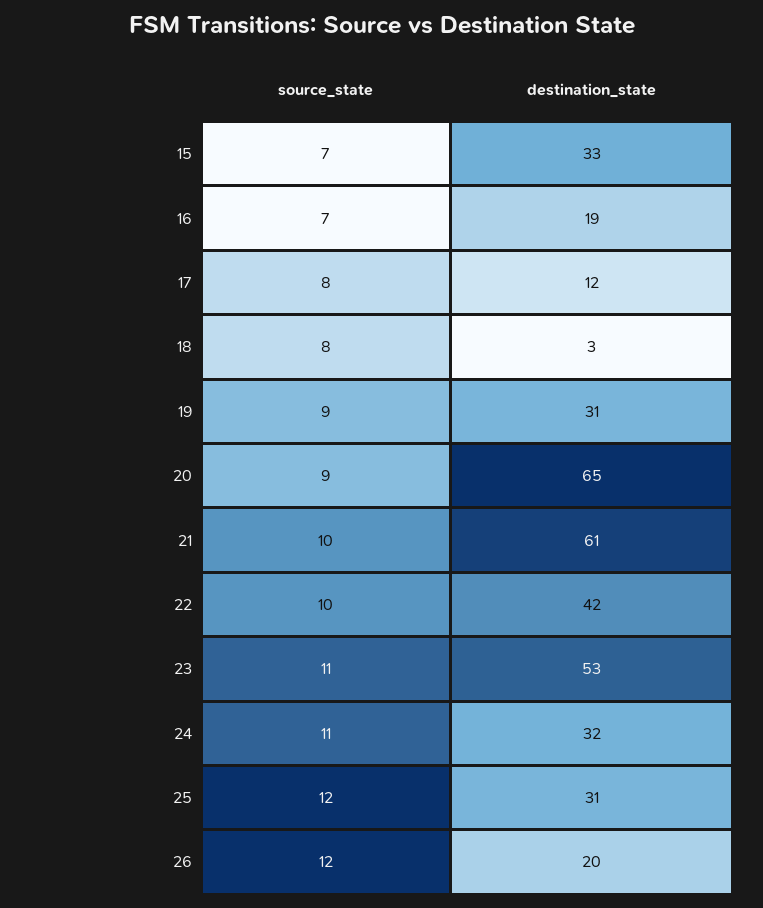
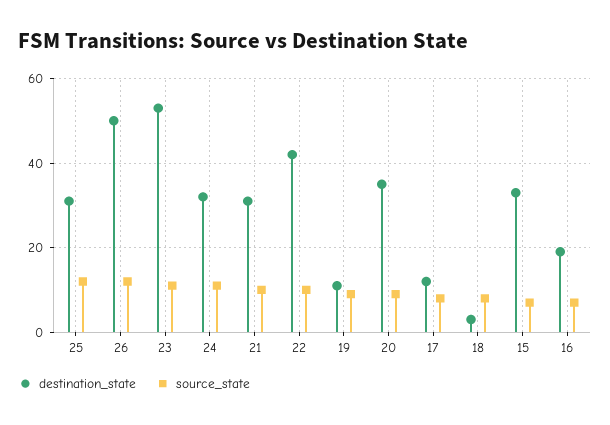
destination_state, 19: 31 -> 10
destination_state, 20: 65 -> 35
destination_state, 21: 61 -> 30
destination_state, 26: 20 -> 50

